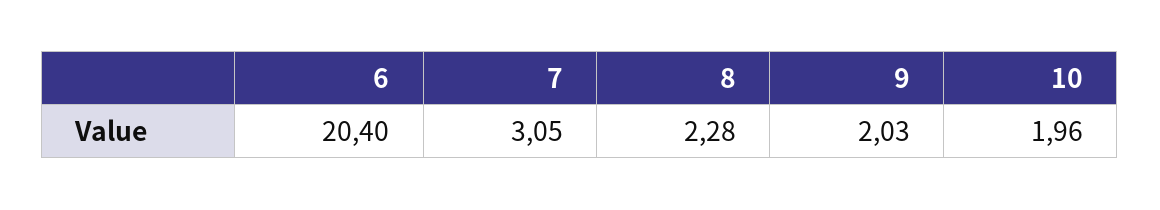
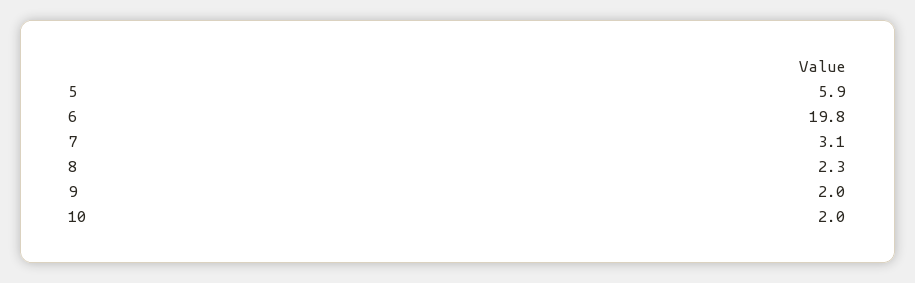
6: 20.4 -> 19.8
5: none -> 5.9

